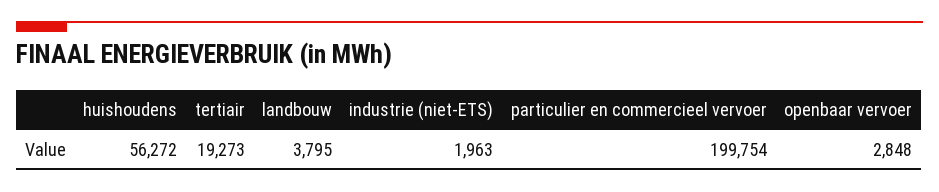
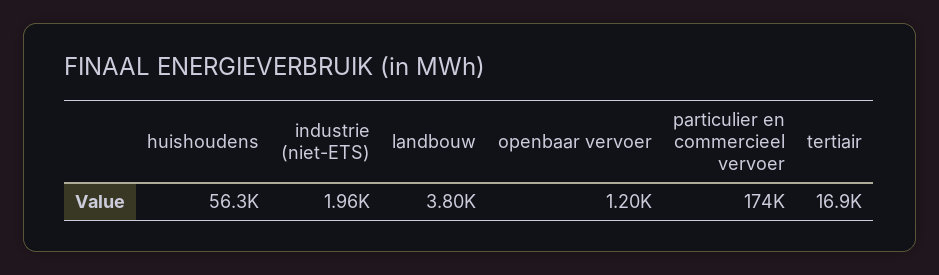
tertiair: 19273 -> 16900
particulier en commercieel vervoer: 199754 -> 174000
openbaar vervoer: 2848 -> 1200

